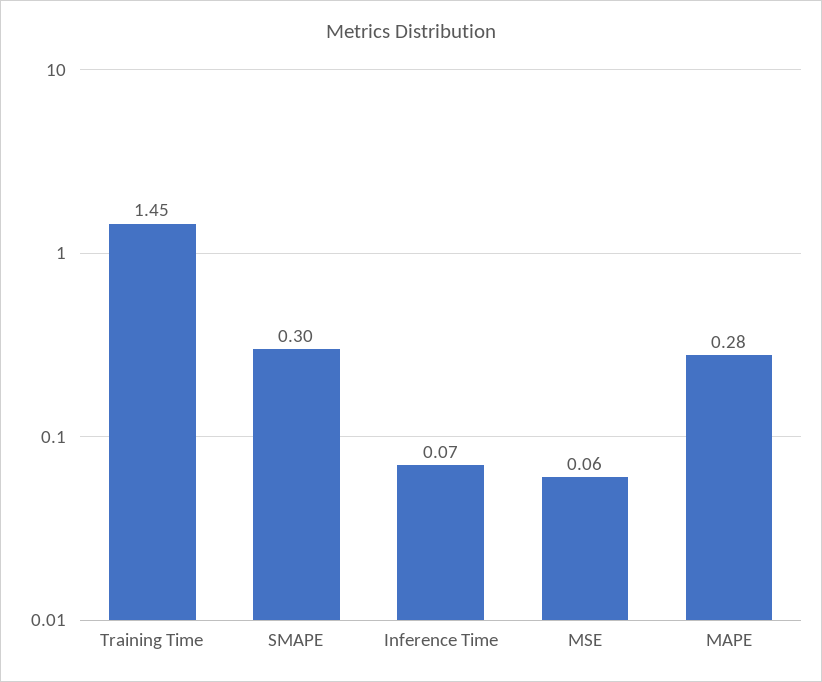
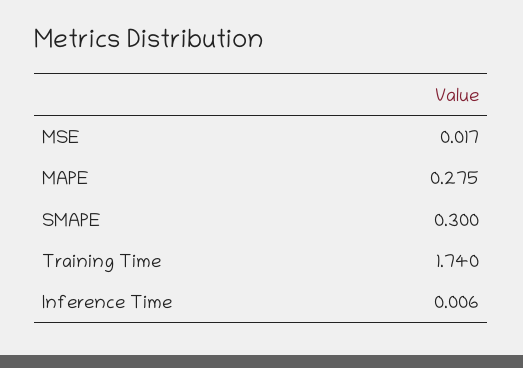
Training Time: 1.45 -> 1.74
Inference Time: 0.07 -> 0.006
MSE: 0.06 -> 0.017

